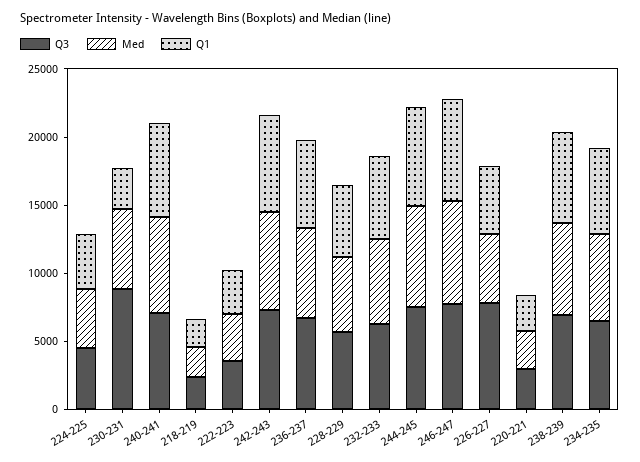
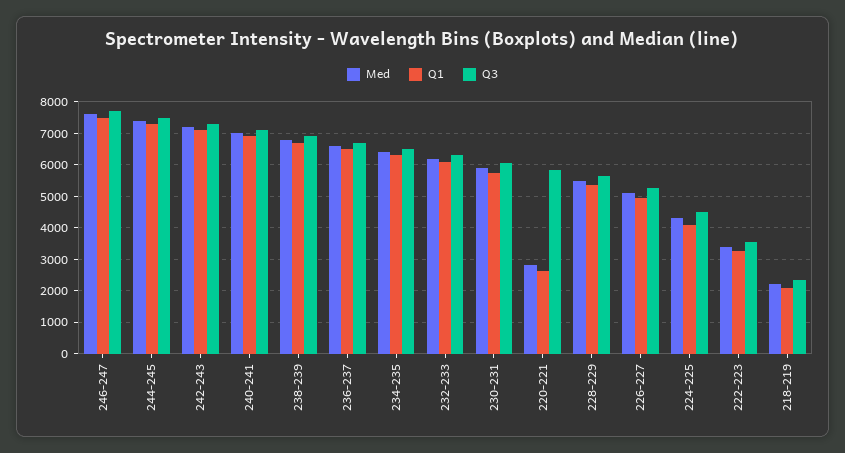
Q3, 230-231: 9000 -> 6000
Q1, 230-231: 3000 -> 5800
Q3, 226-227: 8000 -> 5200
Q3, 220-221: 3000 -> 5800

